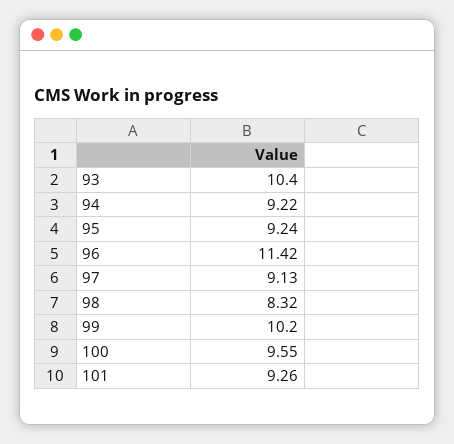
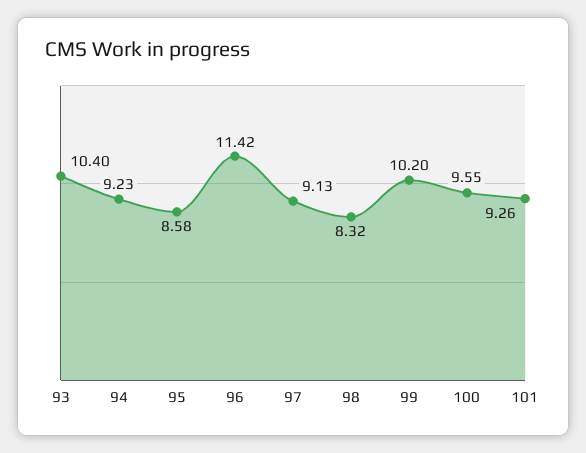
94: 9.22 -> 9.23
95: 9.24 -> 8.58

